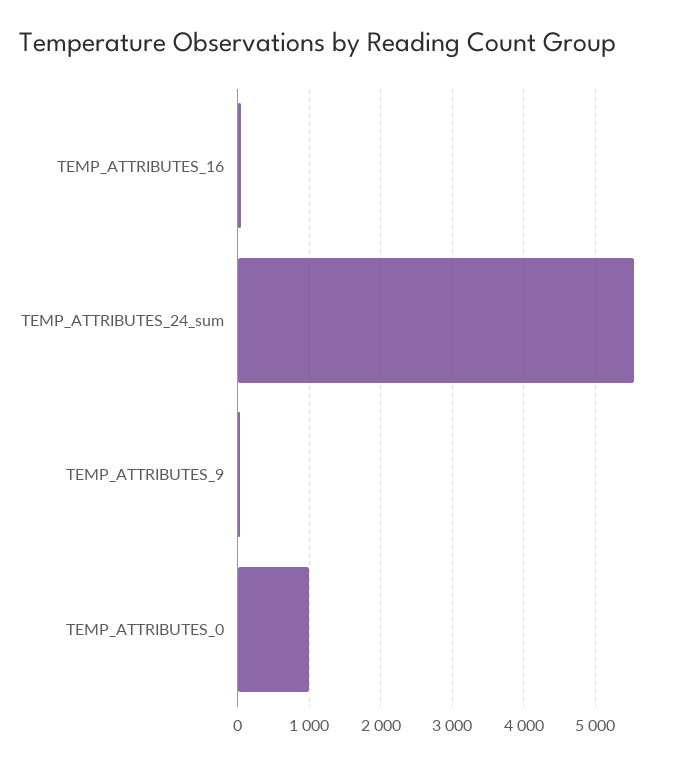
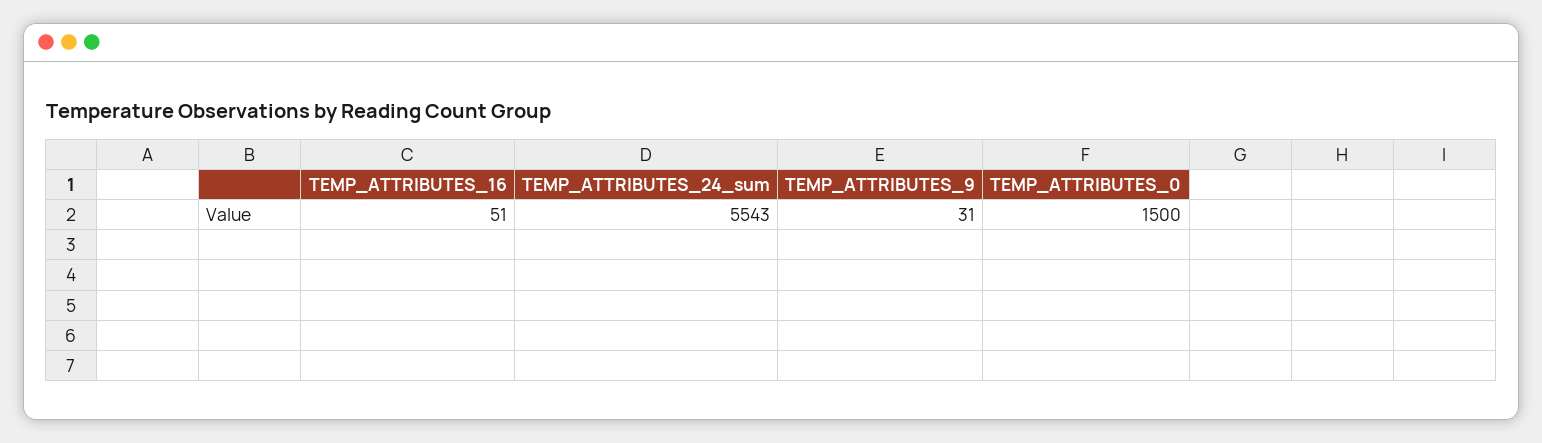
TEMP_ATTRIBUTES_0: 1000 -> 1500

